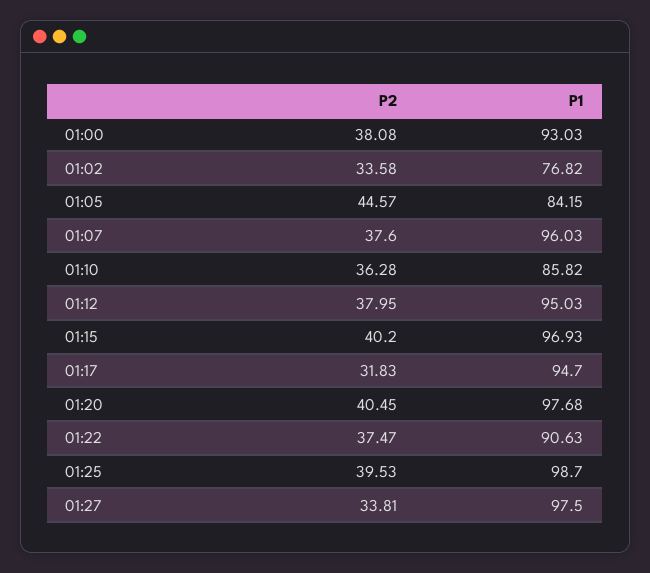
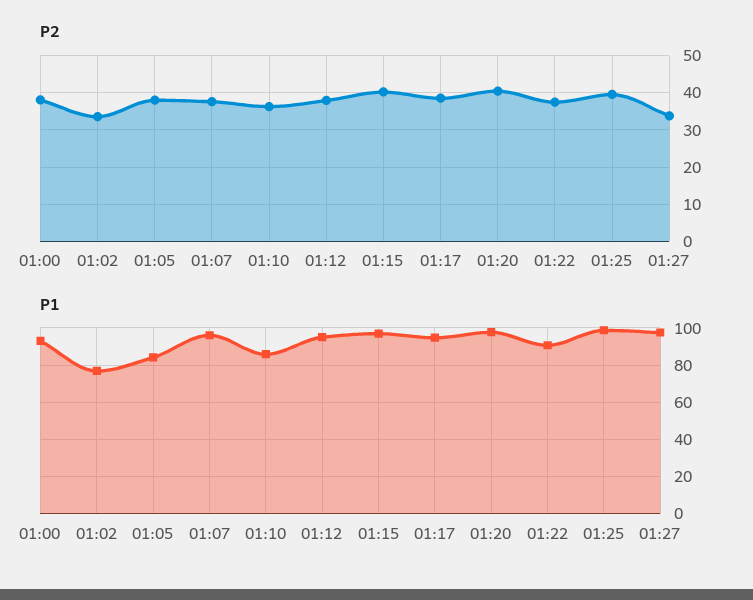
P2, 01:05: 44.57 -> 38
P2, 01:17: 31.83 -> 38

